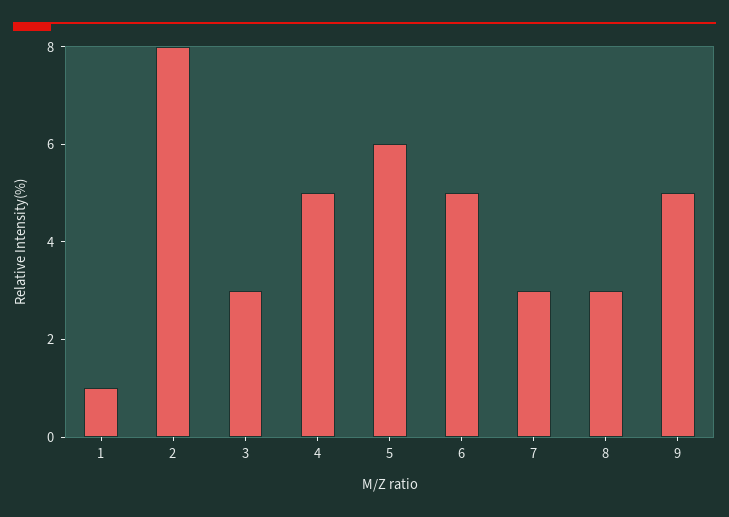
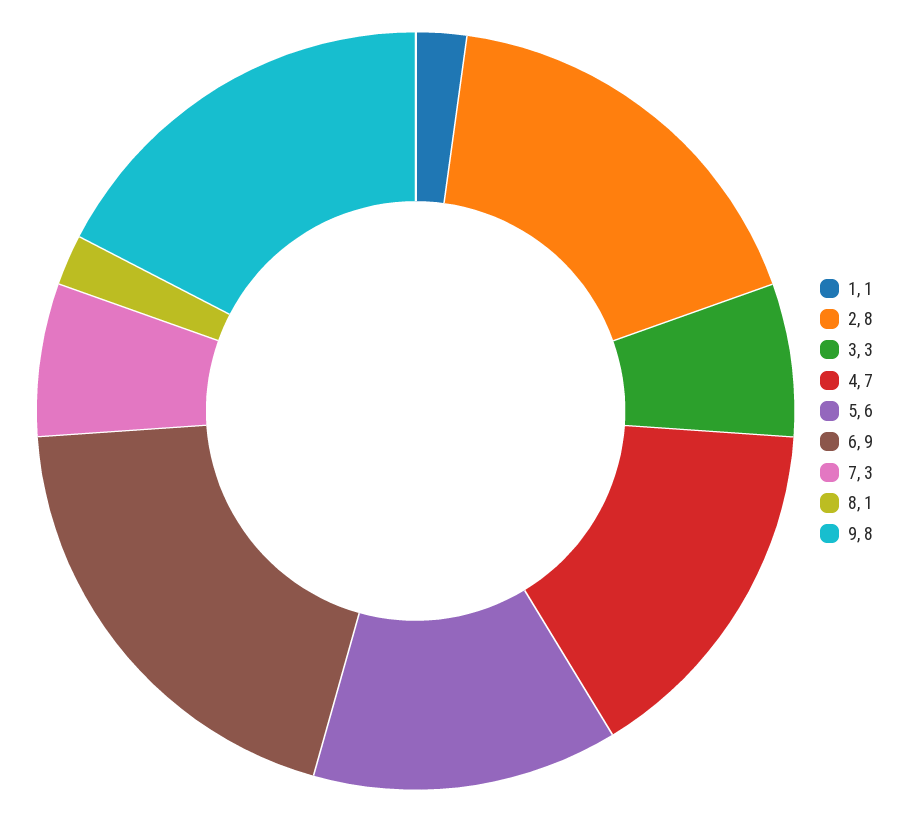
4: 5 -> 7
6: 5 -> 9
8: 3 -> 1
9: 5 -> 8

